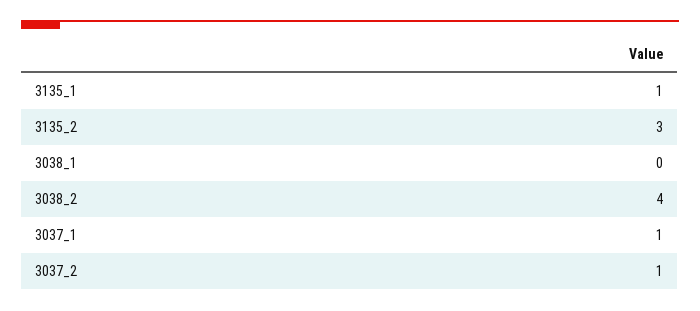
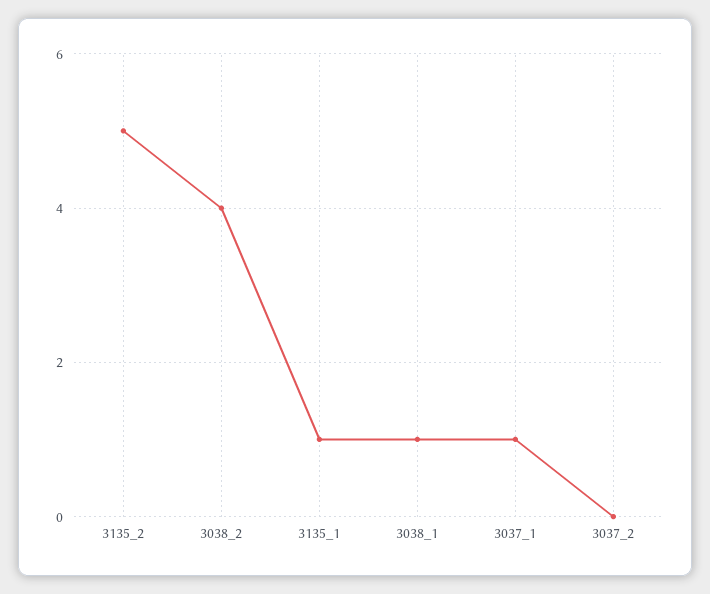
3135_2: 3 -> 5
3038_1: 0 -> 1
3037_2: 1 -> 0

